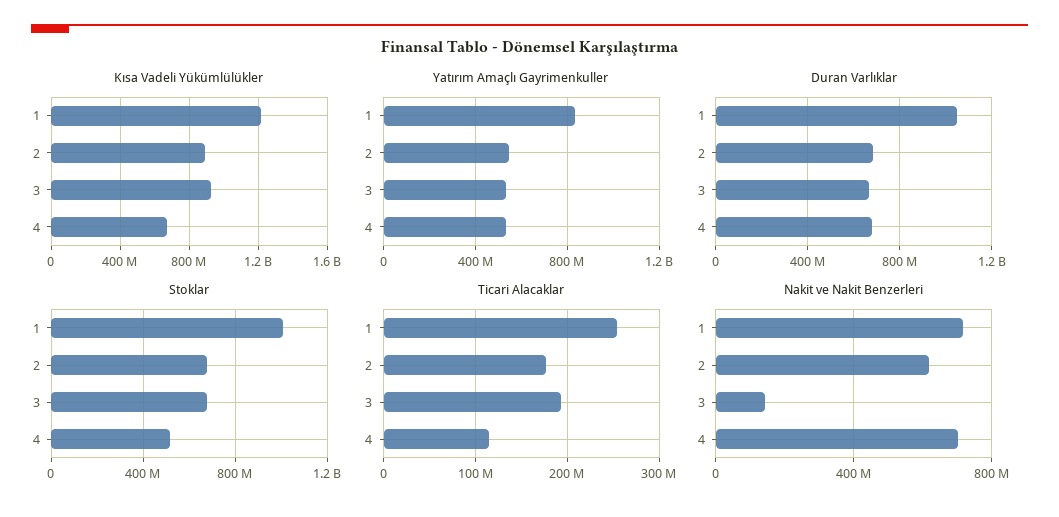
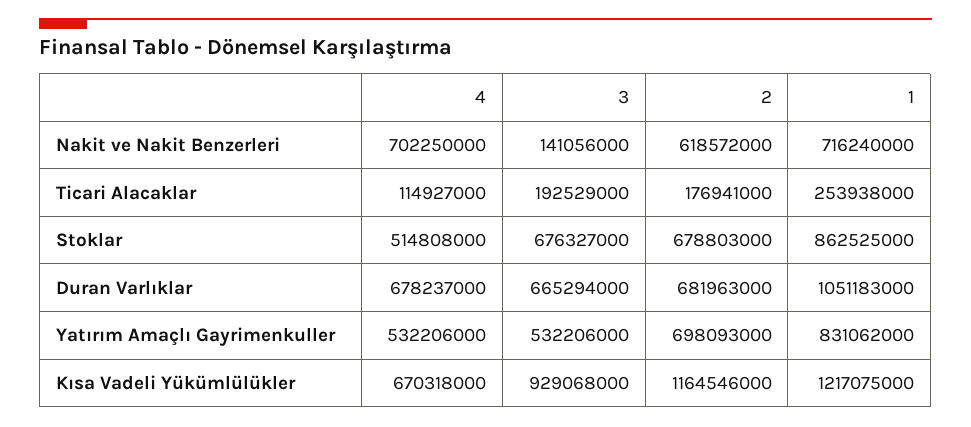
Kısa Vadeli Yükümlülükler, 2: 900000000 -> 1164546000
Yatırım Amaçlı Gayrimenkuller, 2: 550000000 -> 698093000
Stoklar, 1: 1000000000 -> 862525000

